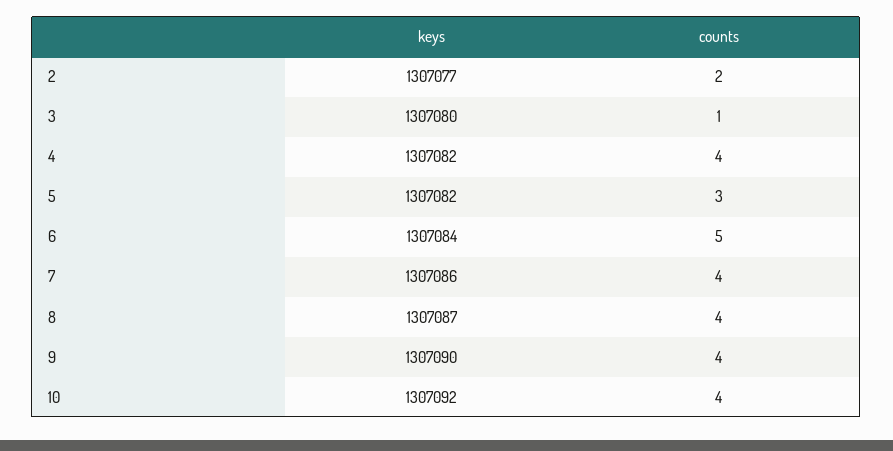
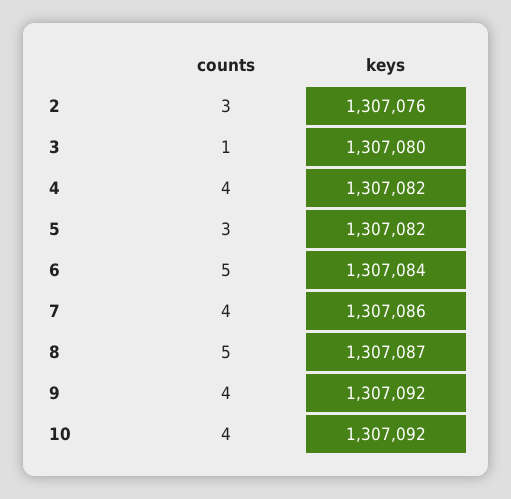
keys, 2: 1307077 -> 1307076
counts, 2: 2 -> 3
counts, 8: 4 -> 5
keys, 9: 1307090 -> 1307092

